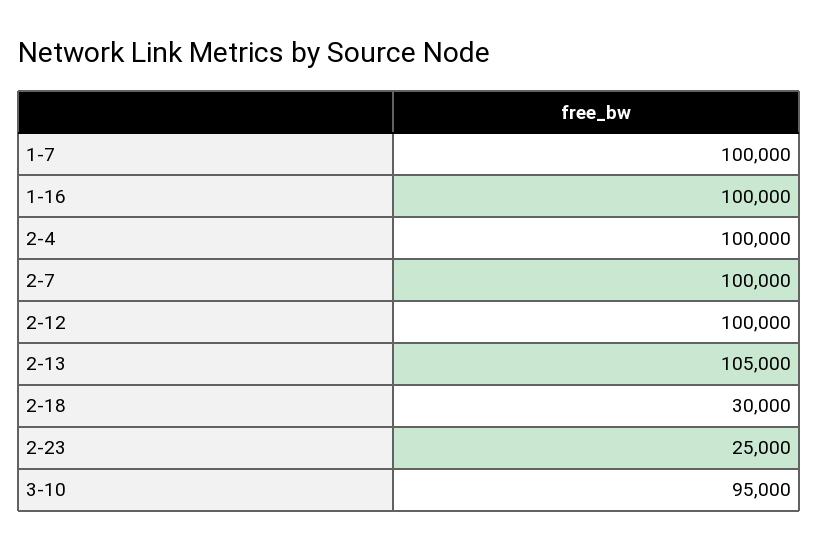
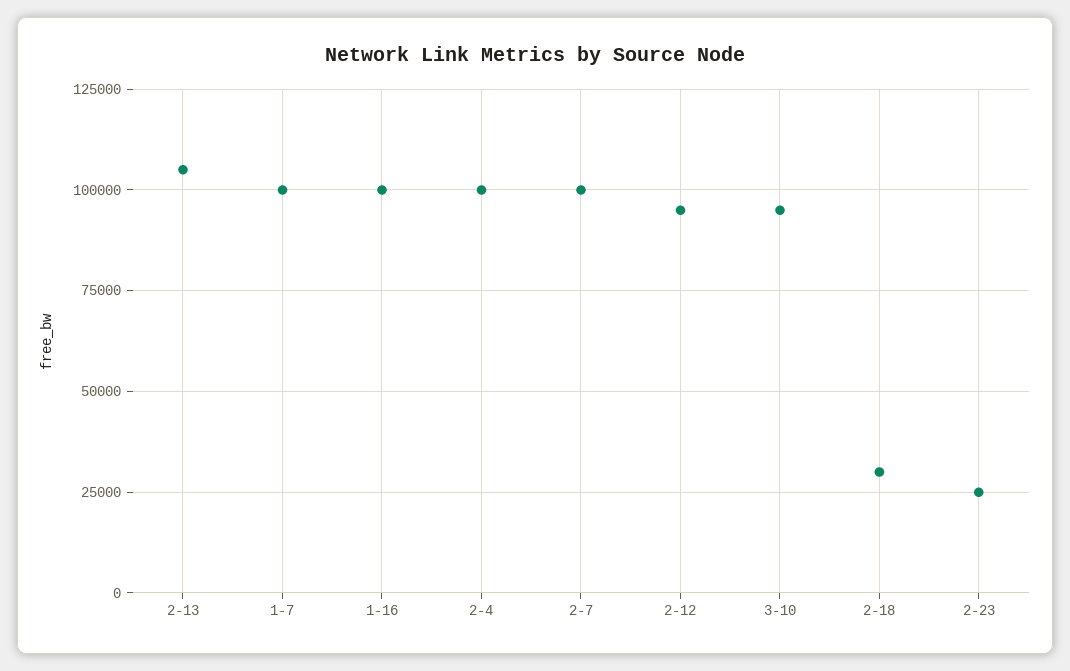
2-12: 100000 -> 95000

